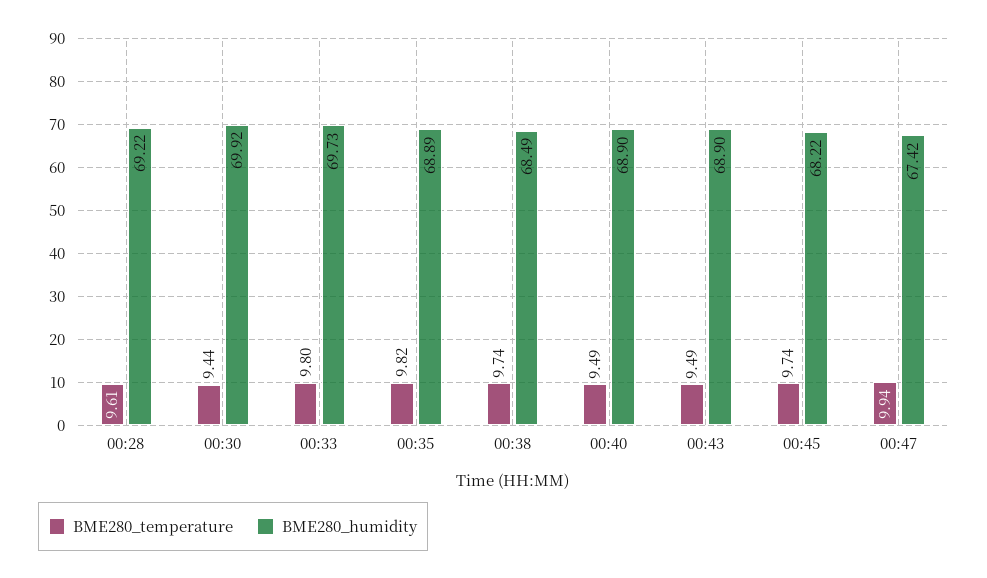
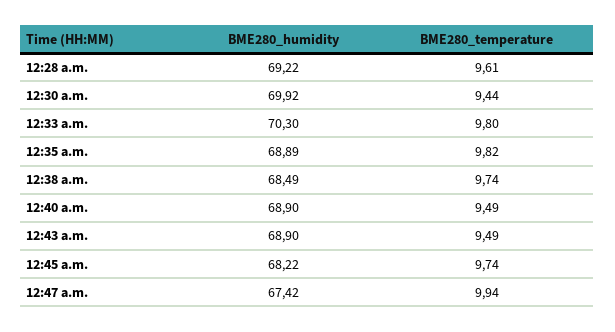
BME280_humidity, 00:33: 69.73 -> 70.3

